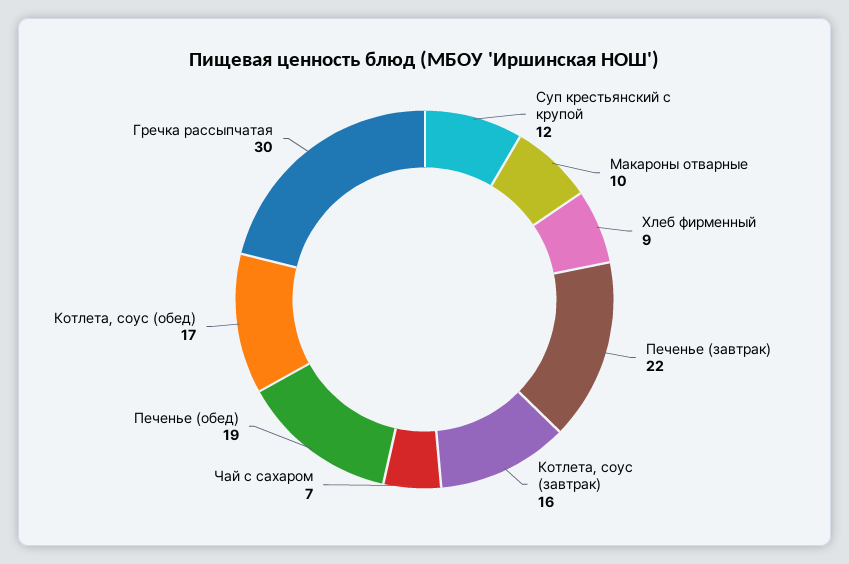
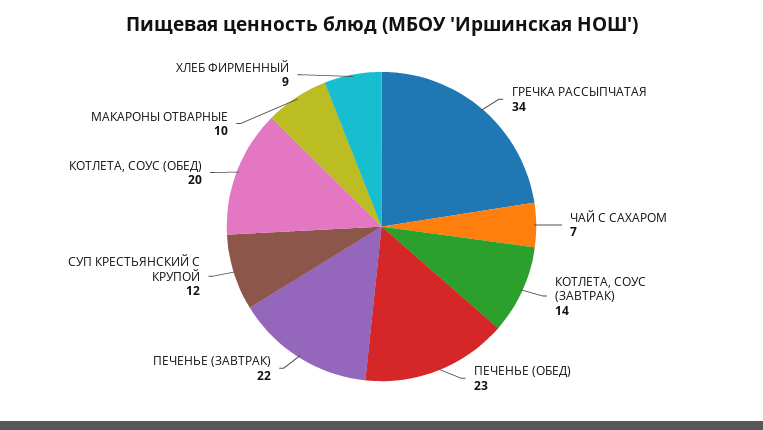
Котлета, соус (завтрак): 16 -> 14
Печенье (обед): 19 -> 23
Котлета, соус (обед): 17 -> 20
Гречка рассыпчатая: 30 -> 34

